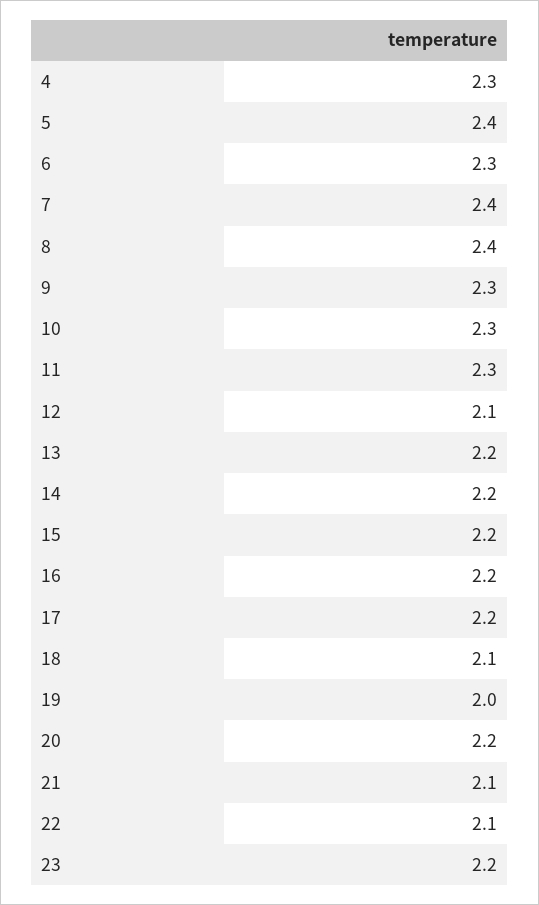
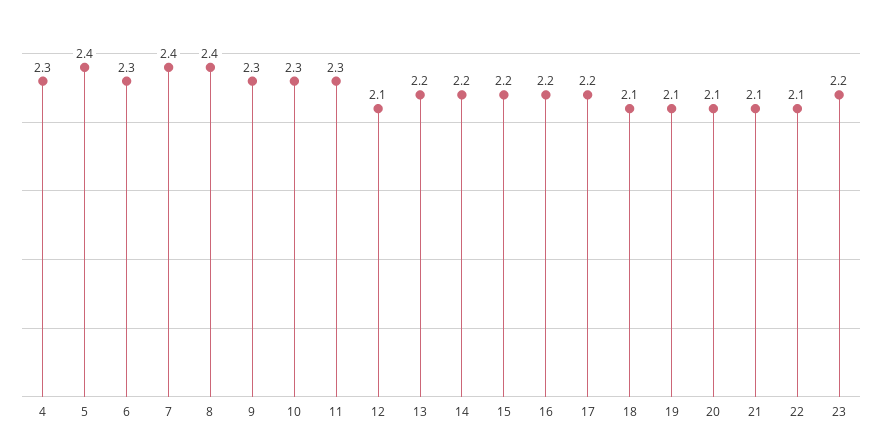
19: 2 -> 2.1
20: 2.2 -> 2.1

